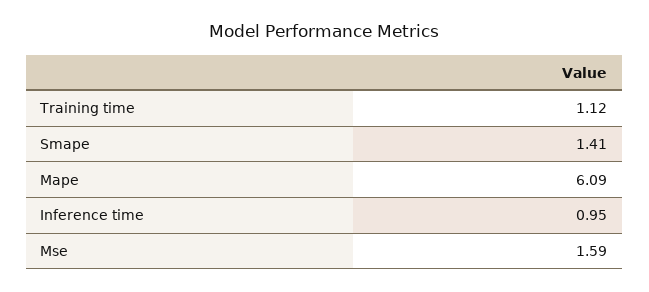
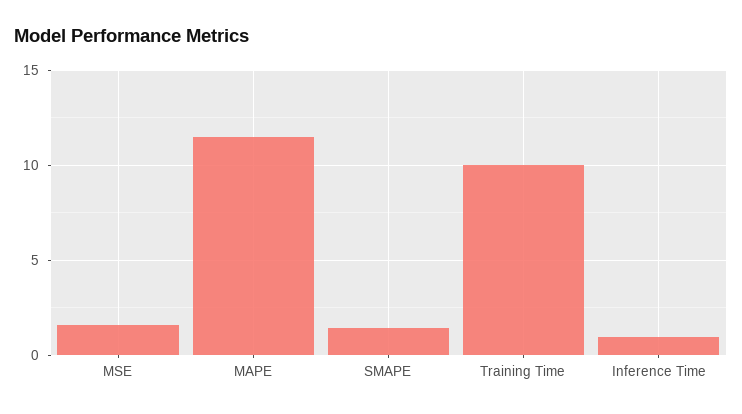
Training time: 1.12 -> 10
Mape: 6.09 -> 11.5

